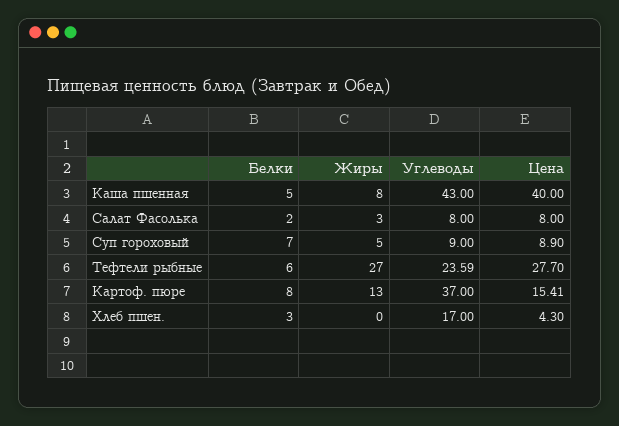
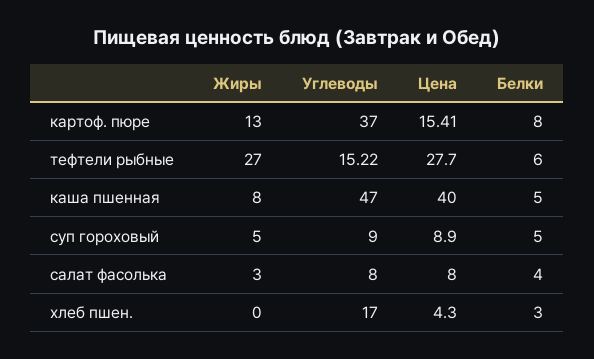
Углеводы, Каша пшенная: 43 -> 47
Белки, Салат Фасолька: 2 -> 4
Белки, Суп гороховый: 7 -> 5
Углеводы, Тефтели рыбные: 23.59 -> 15.22

